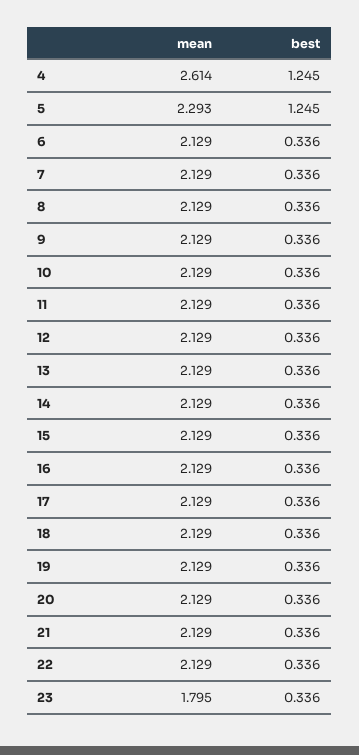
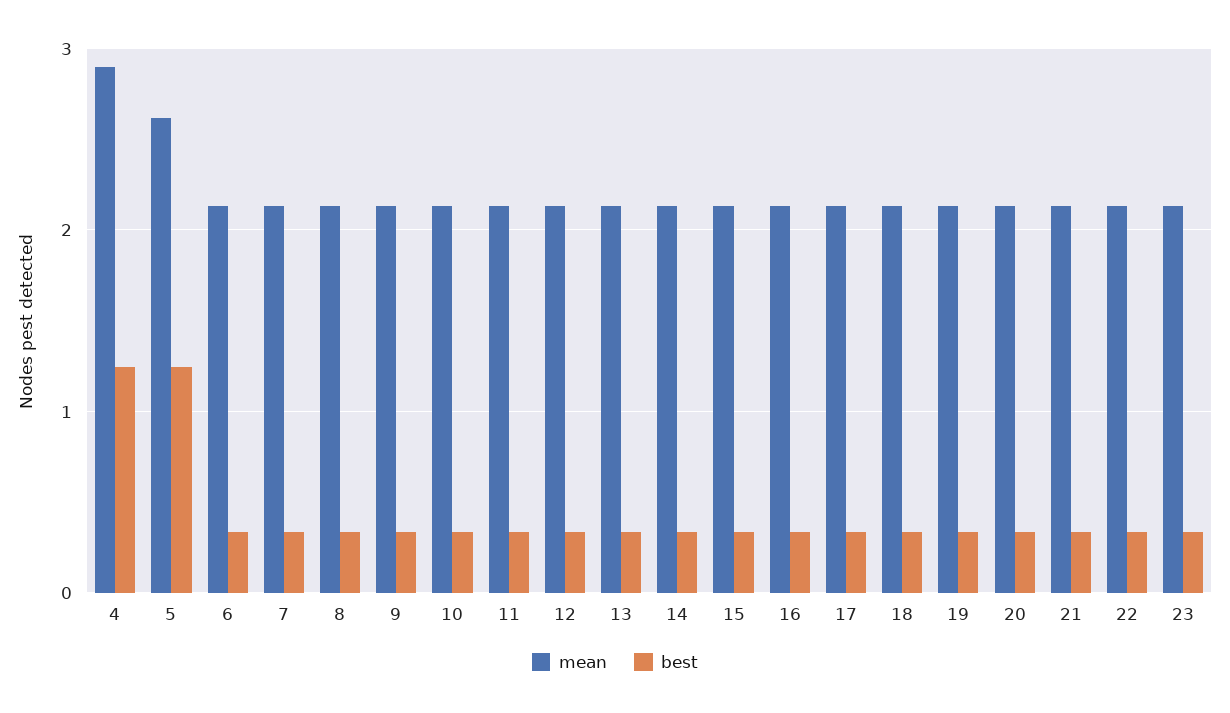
mean, 4: 2.614 -> 2.9
mean, 5: 2.293 -> 2.6
mean, 23: 1.795 -> 2.1

